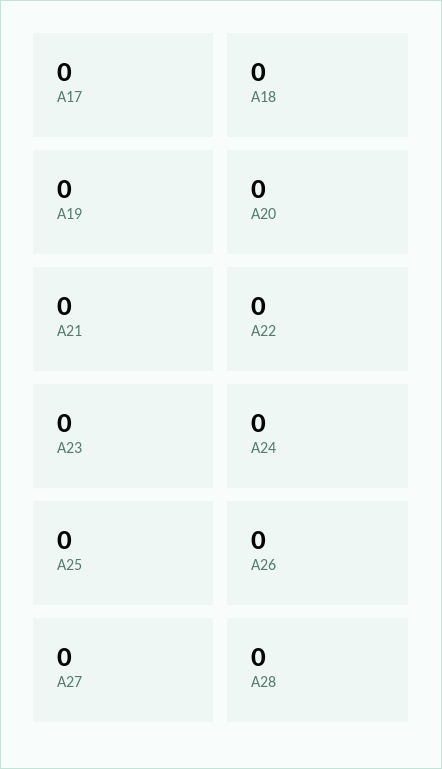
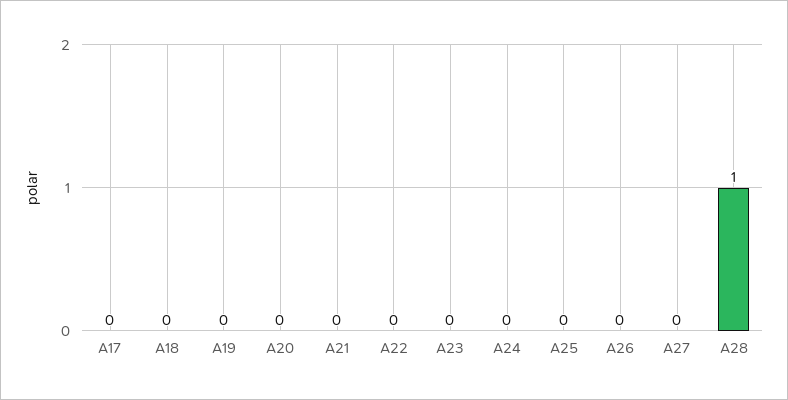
A28: 0 -> 1

